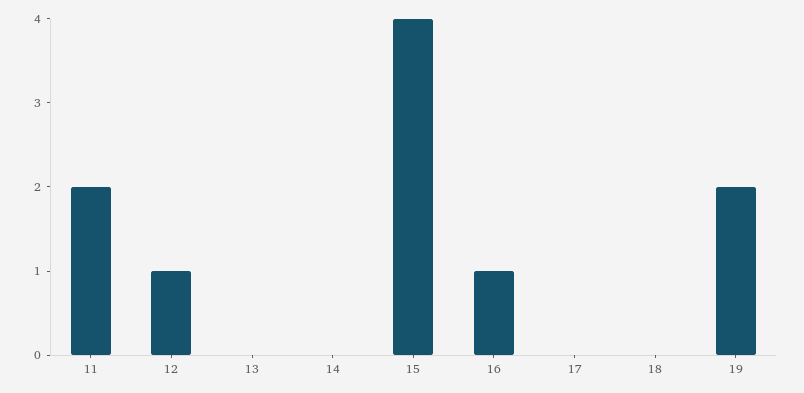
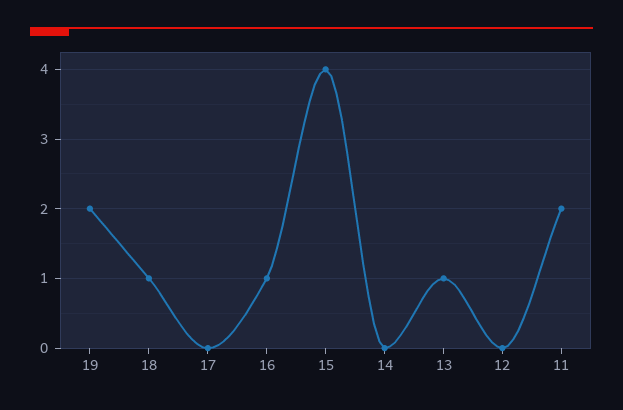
12: 1 -> 0
13: 0 -> 1
18: 0 -> 1

